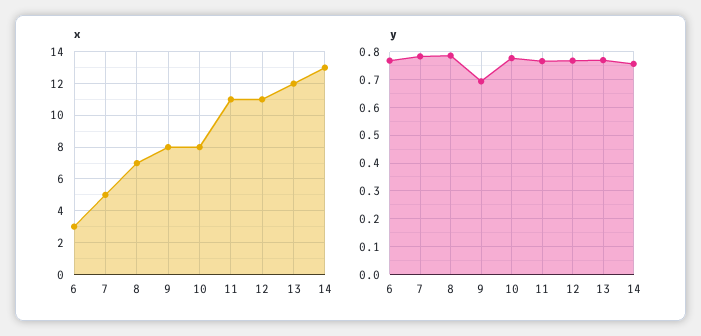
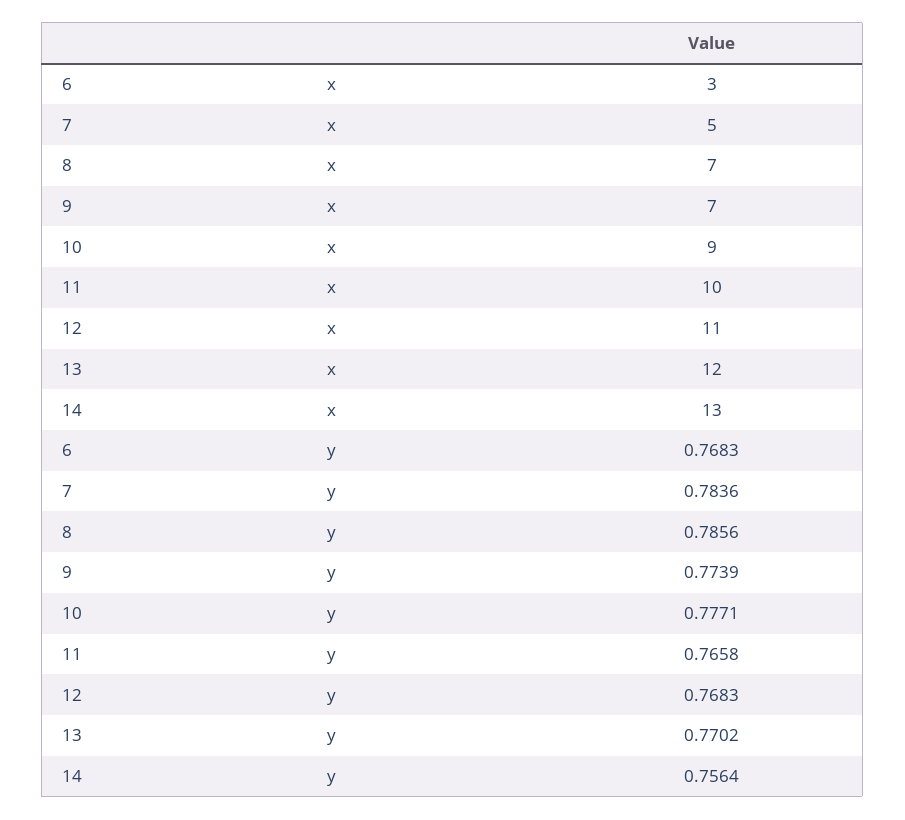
x, 9: 8 -> 7
x, 10: 8 -> 9
x, 11: 11 -> 10
y, 9: 0.7 -> 0.7739

